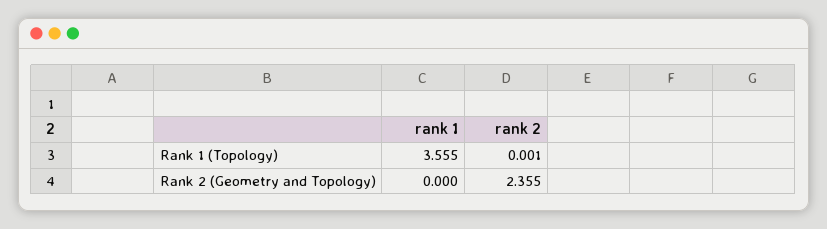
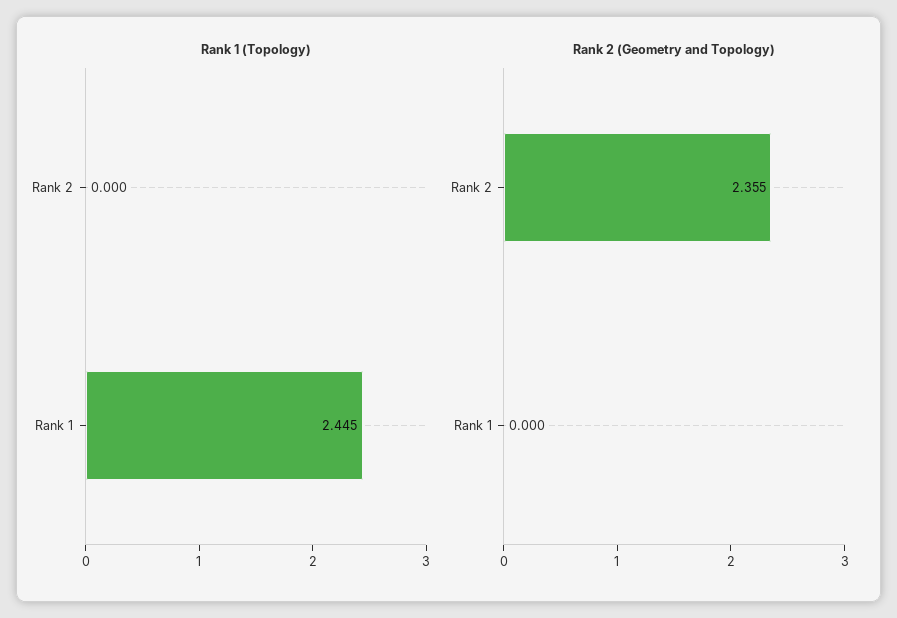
Rank 1 (Topology), rank 1: 3.555 -> 2.445
Rank 1 (Topology), rank 2: 0.001 -> 0

